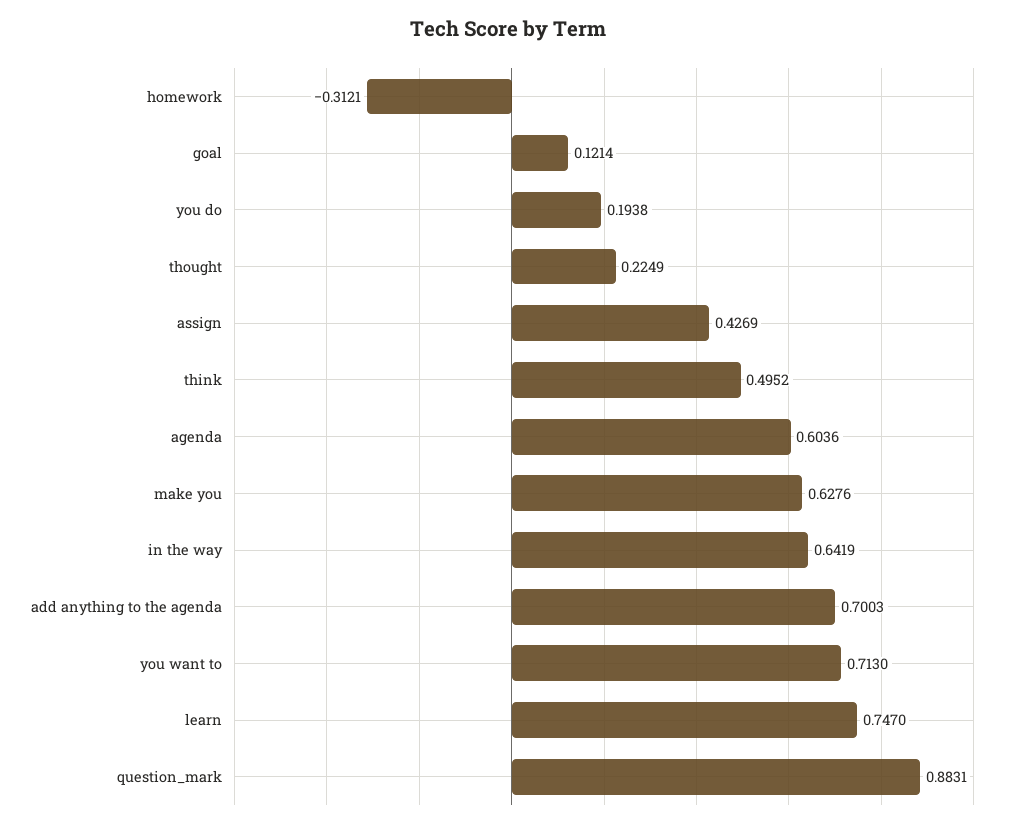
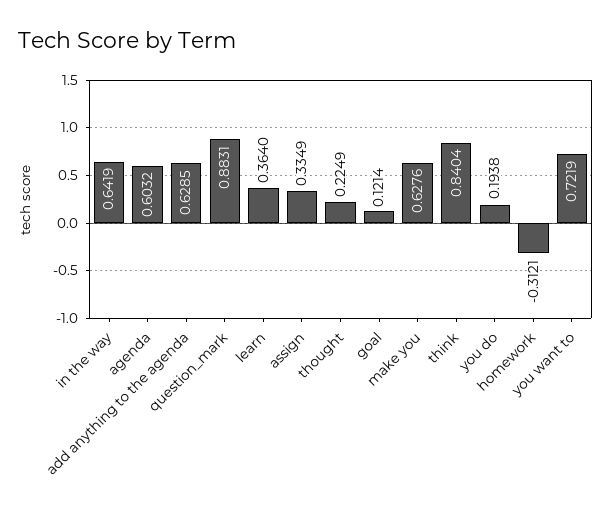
assign: 0.4269 -> 0.3349
think: 0.4952 -> 0.8404
agenda: 0.6036 -> 0.6032
add anything to the agenda: 0.7003 -> 0.6285
you want to: 0.713 -> 0.7219
learn: 0.747 -> 0.364

